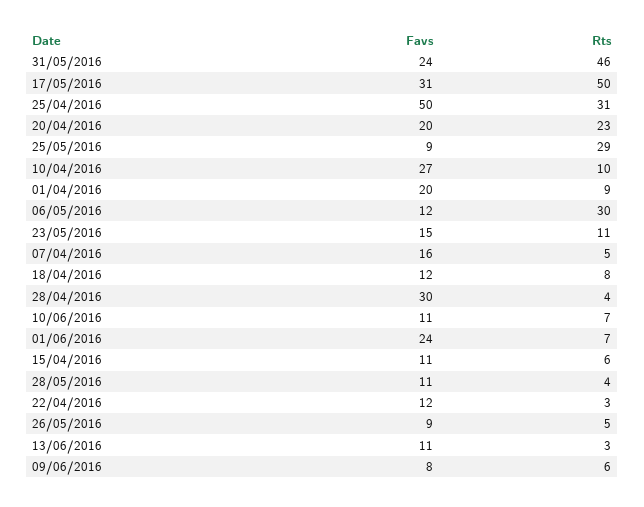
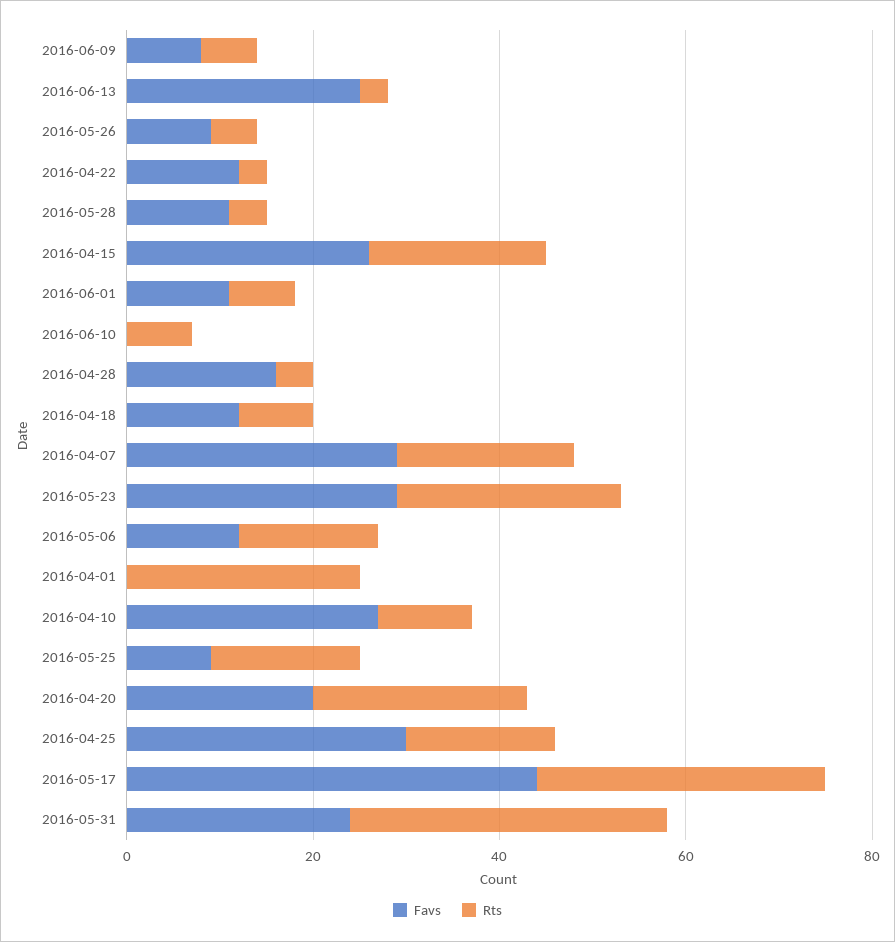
Rts, 31/05/2016: 46 -> 35
Favs, 17/05/2016: 31 -> 45
Rts, 17/05/2016: 50 -> 30
Favs, 25/04/2016: 50 -> 30
Rts, 25/04/2016: 31 -> 15
Rts, 25/05/2016: 29 -> 15
Favs, 01/04/2016: 20 -> 0
Rts, 01/04/2016: 9 -> 25
Rts, 06/05/2016: 30 -> 15
Favs, 23/05/2016: 15 -> 30
Rts, 23/05/2016: 11 -> 25
Favs, 07/04/2016: 16 -> 30
Rts, 07/04/2016: 5 -> 20
Favs, 28/04/2016: 30 -> 15
Favs, 10/06/2016: 11 -> 0
Favs, 01/06/2016: 24 -> 10
Favs, 15/04/2016: 11 -> 25
Rts, 15/04/2016: 6 -> 20
Favs, 13/06/2016: 11 -> 25

